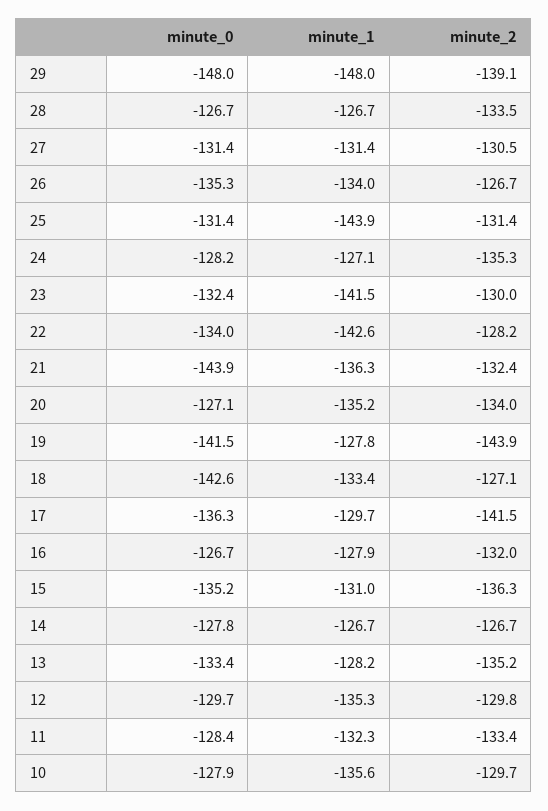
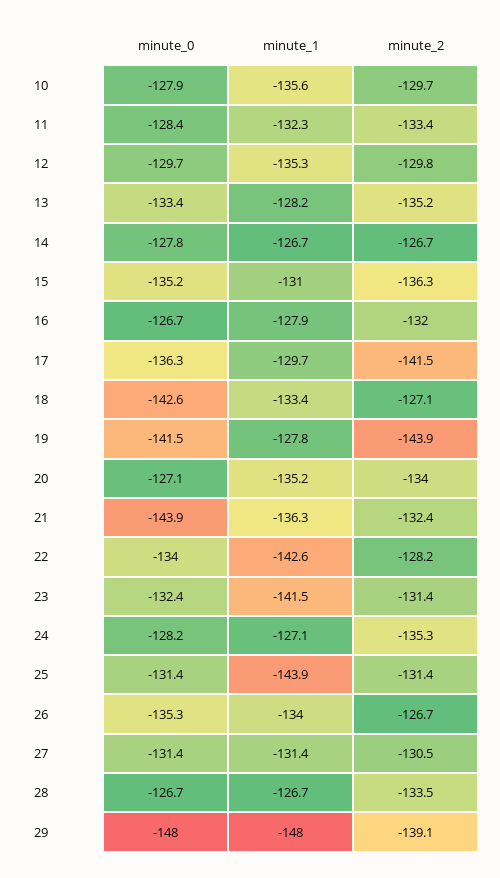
minute_2, 23: -130 -> -131.4

